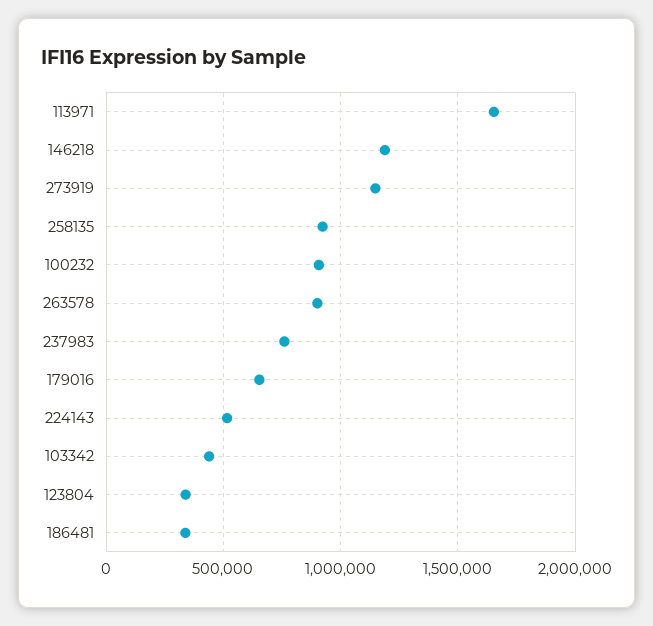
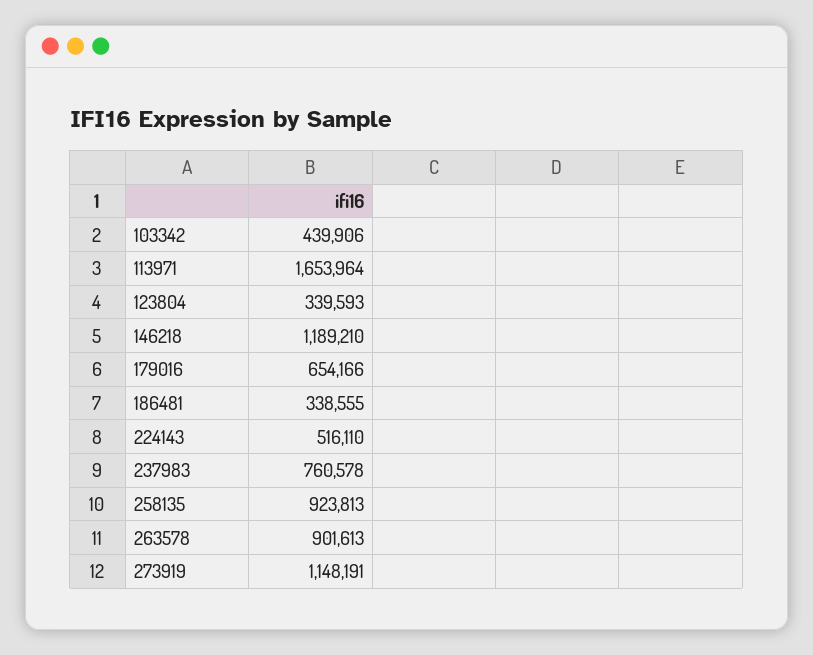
100232: 900000 -> none

